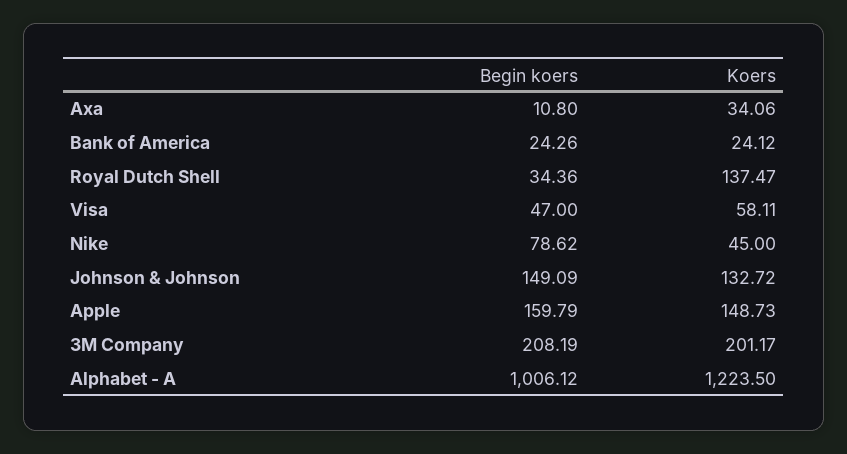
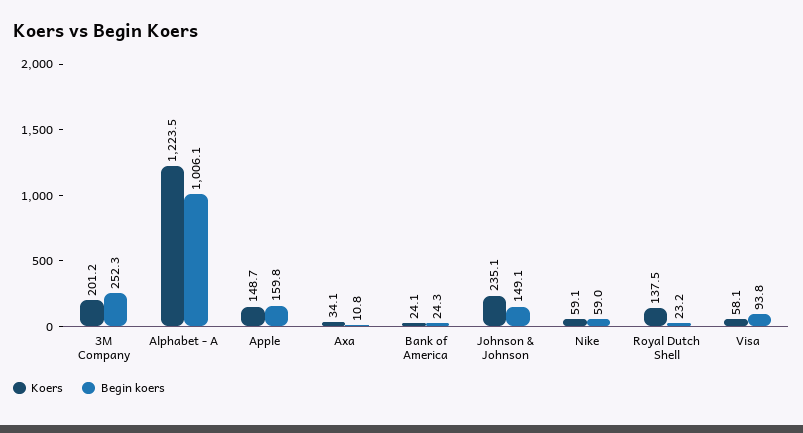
Begin koers, Royal Dutch Shell: 34.36 -> 23.2
Begin koers, Visa: 47 -> 93.8
Begin koers, Nike: 78.62 -> 59
Koers, Nike: 45 -> 59.1
Koers, Johnson & Johnson: 132.72 -> 235.1
Begin koers, 3M Company: 208.19 -> 252.3

